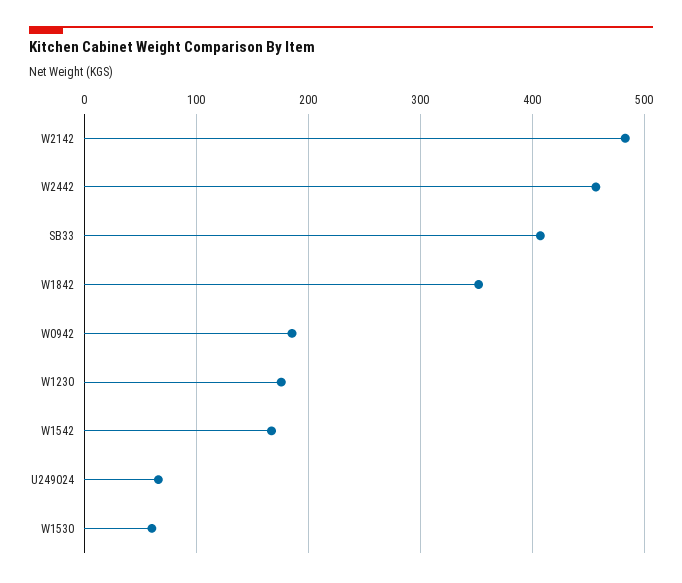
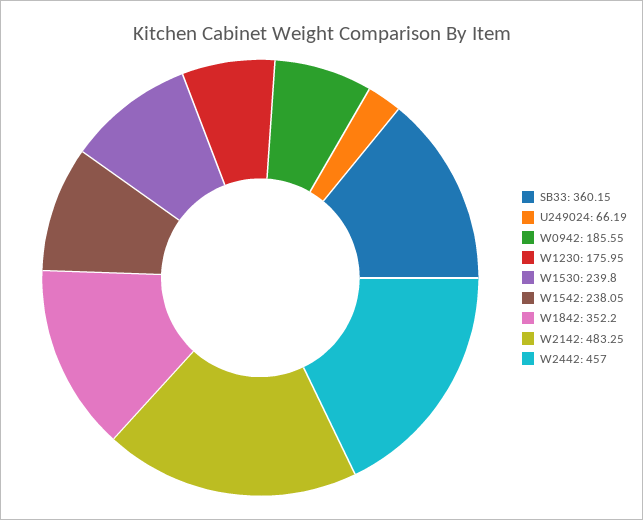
SB33: 410 -> 360.15
W1542: 170 -> 238.05
W1530: 60 -> 239.8

